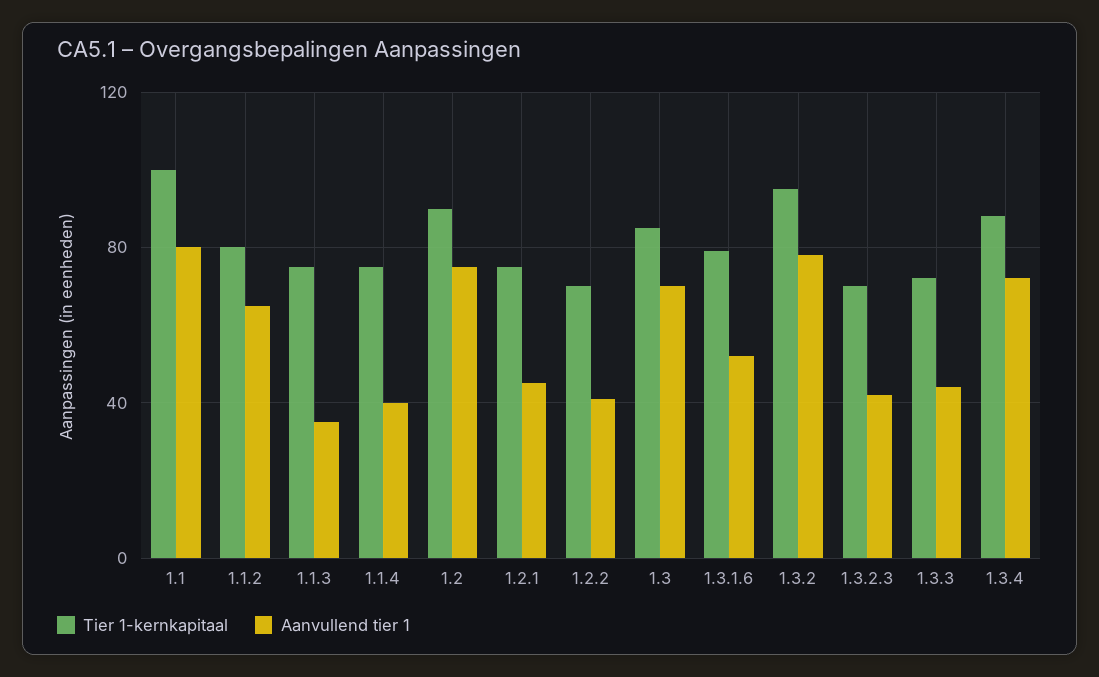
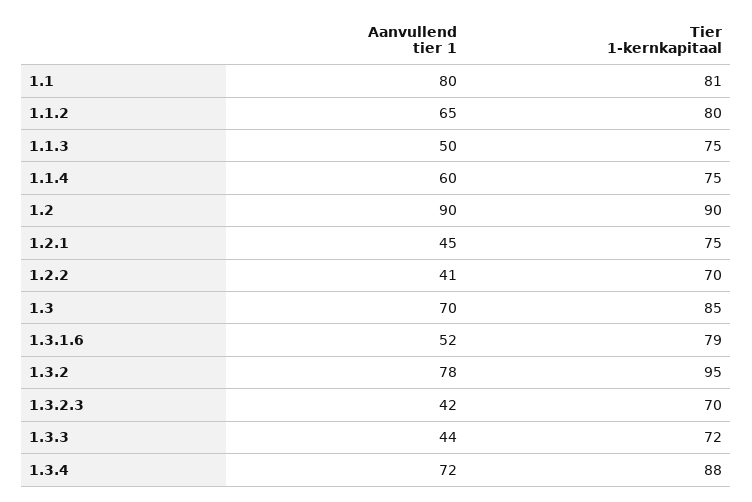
Tier 1-kernkapitaal, 1.1: 100 -> 81
Aanvullend tier 1, 1.1.3: 35 -> 50
Aanvullend tier 1, 1.1.4: 40 -> 60
Aanvullend tier 1, 1.2: 75 -> 90

